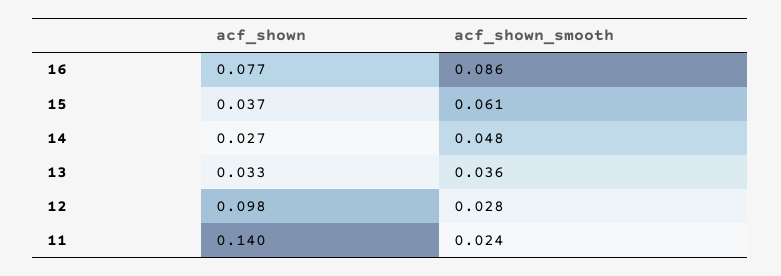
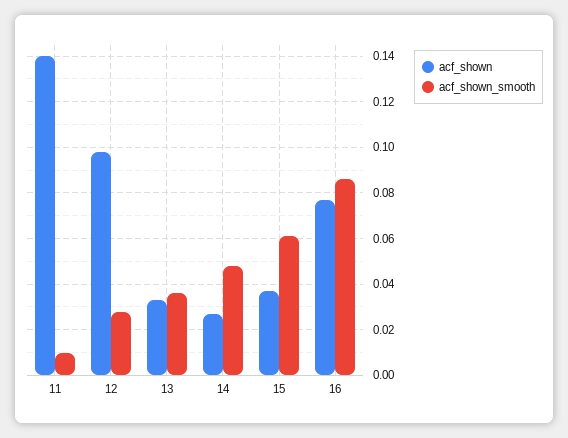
acf_shown_smooth, 11: 0.024 -> 0.01

